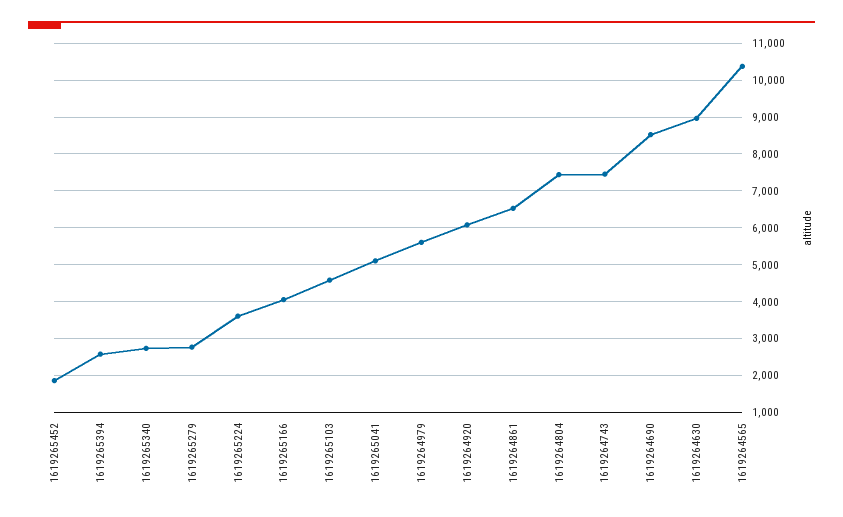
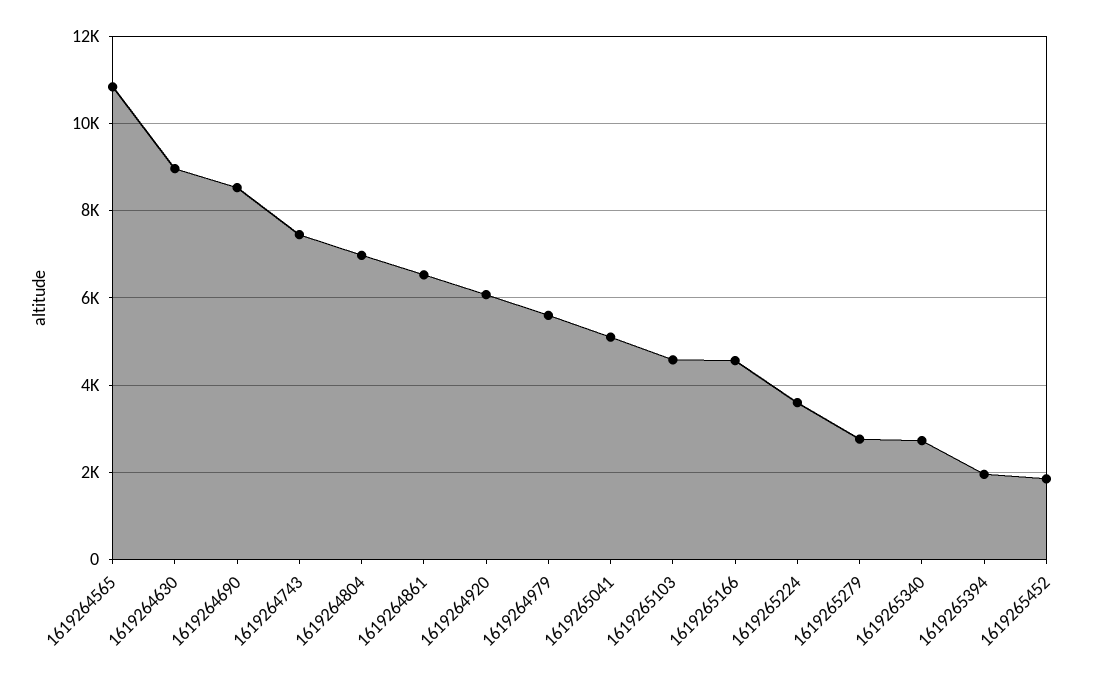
1619265394: 2600 -> 2000
1619265166: 4000 -> 4600
1619264804: 7400 -> 7000
1619264565: 10400 -> 10800

